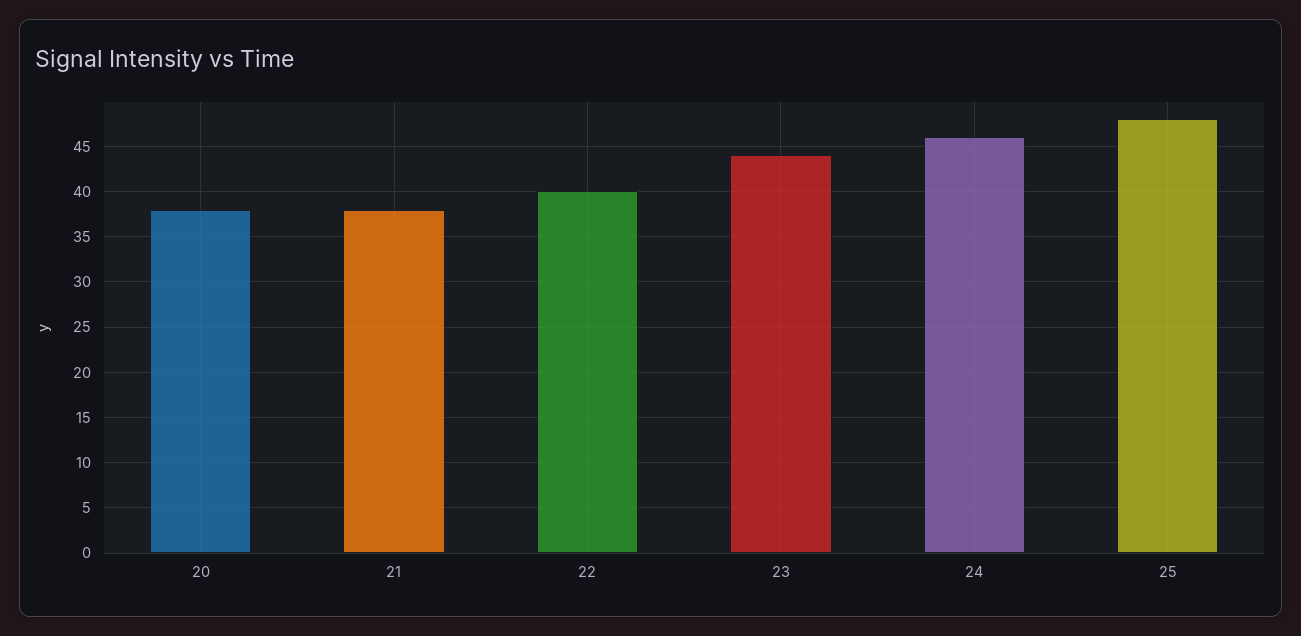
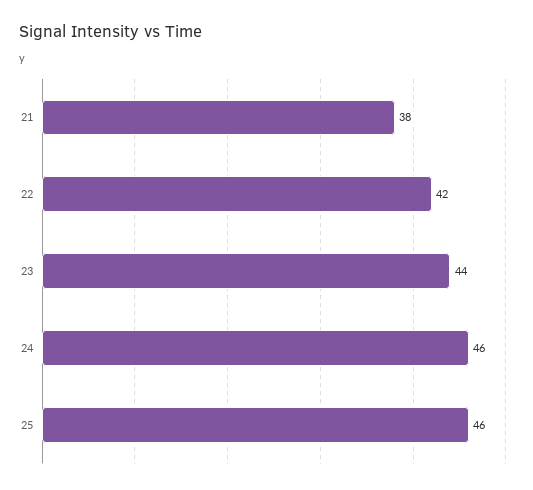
20: 38 -> none
22: 40 -> 42
25: 48 -> 46

